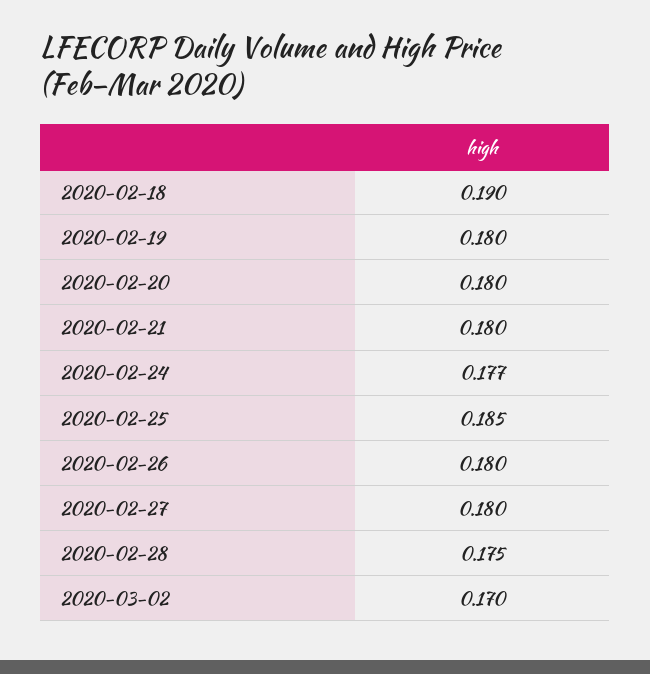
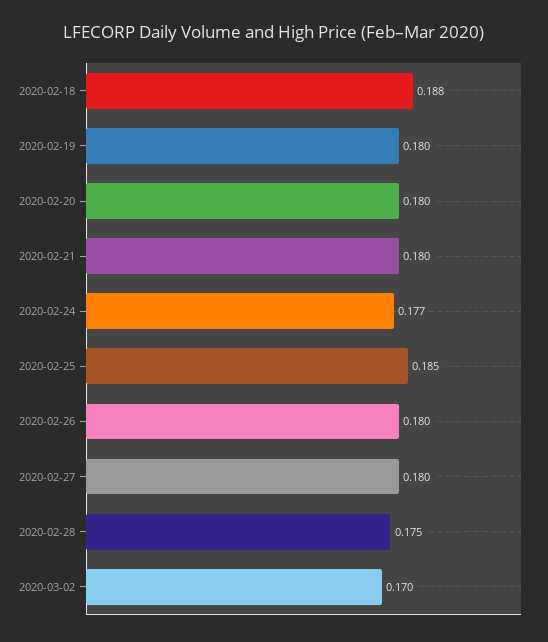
2020-02-18: 0.19 -> 0.188

